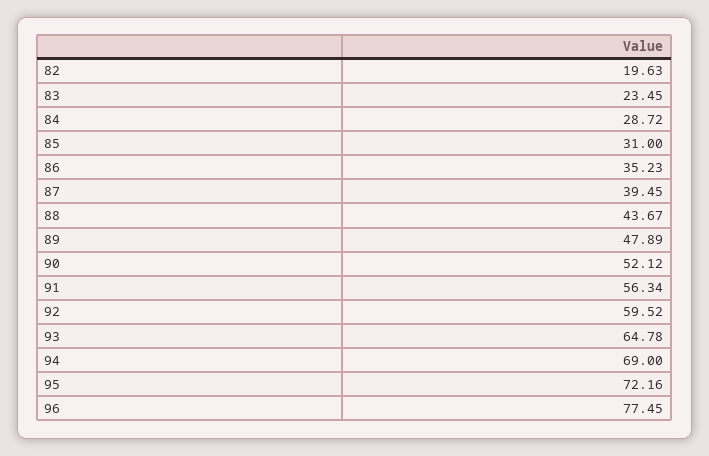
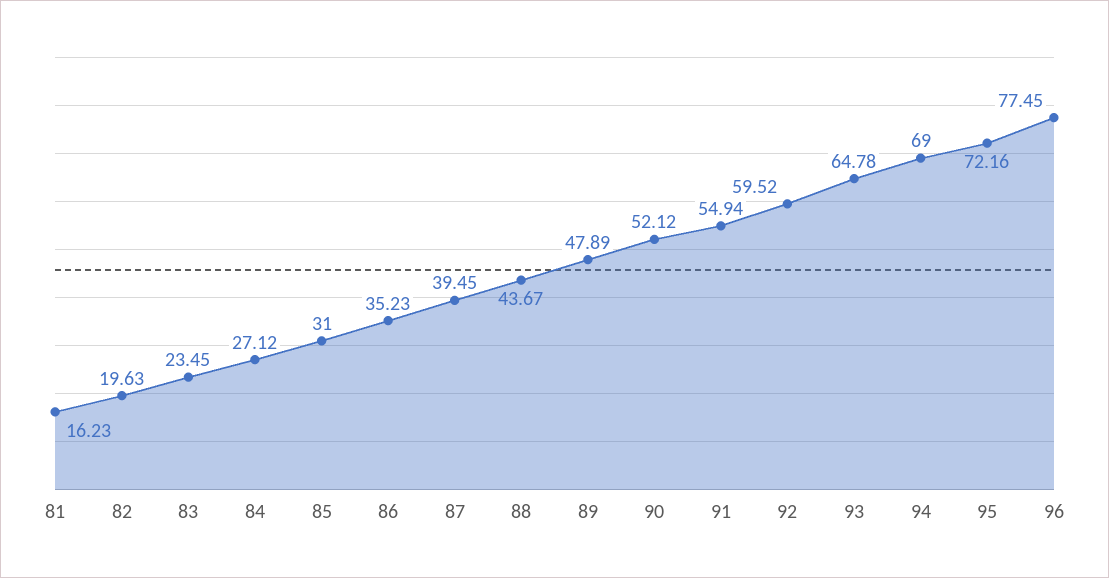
84: 28.72 -> 27.12
91: 56.34 -> 54.94
81: none -> 16.23

